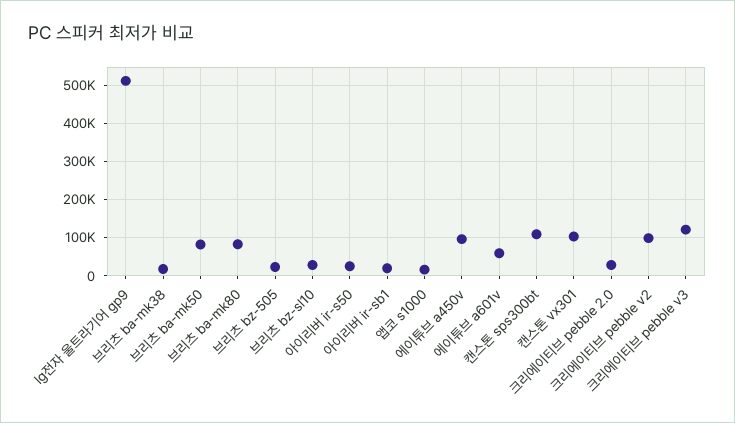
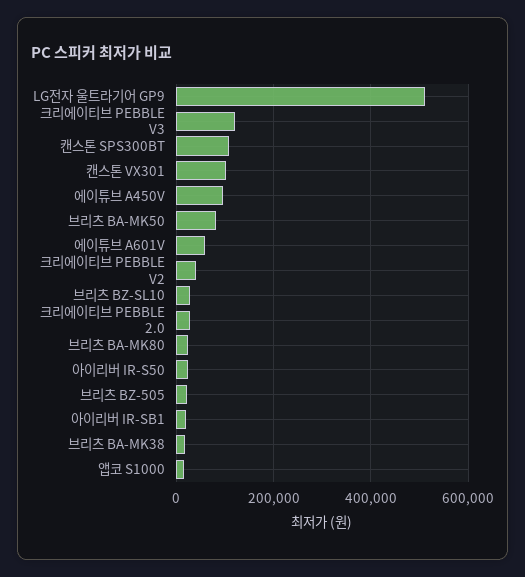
브리츠 ba-mk80: 80000 -> 20000
크리에이티브 pebble v2: 100000 -> 40000

